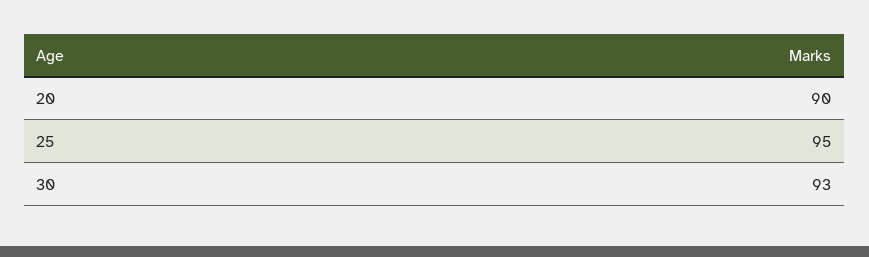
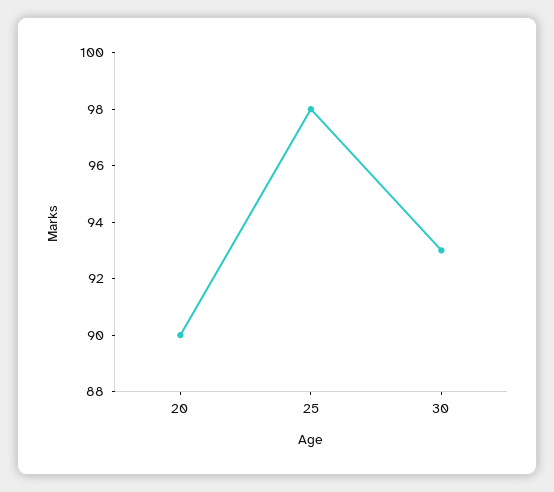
25: 95 -> 98

